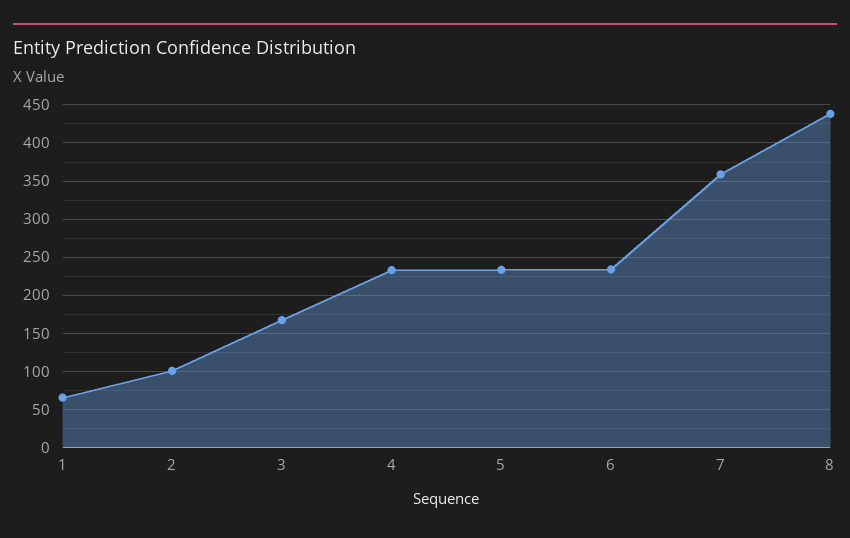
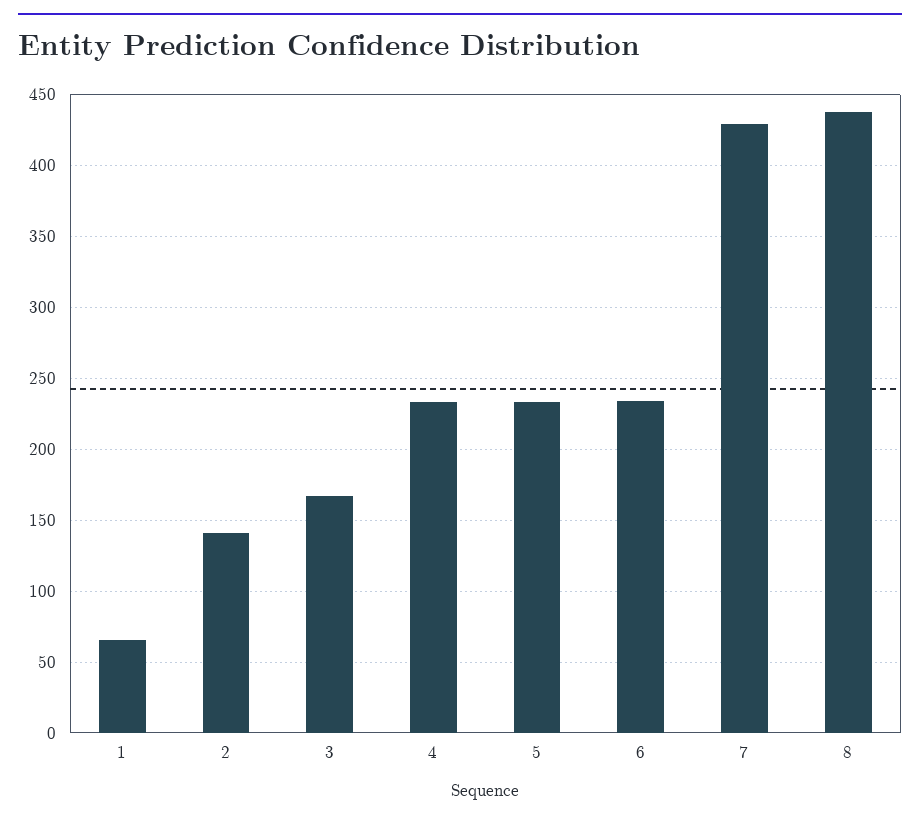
2: 100 -> 140
7: 360 -> 430

